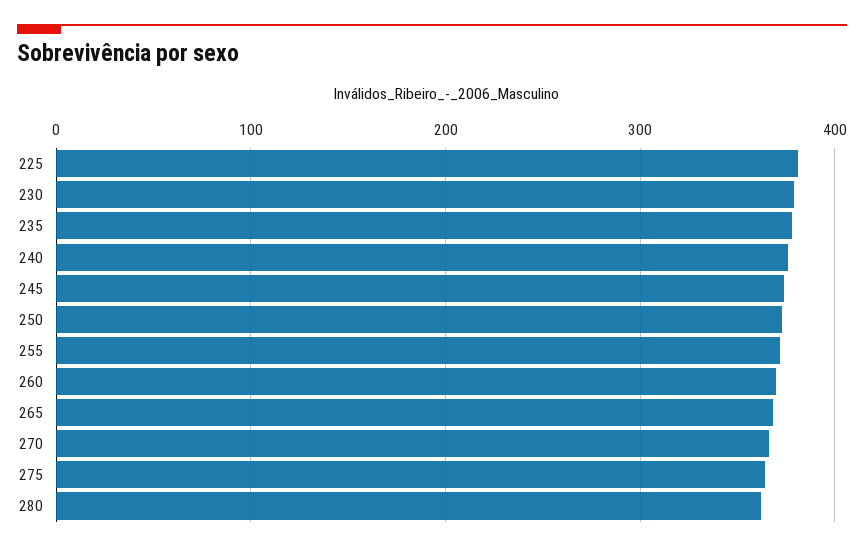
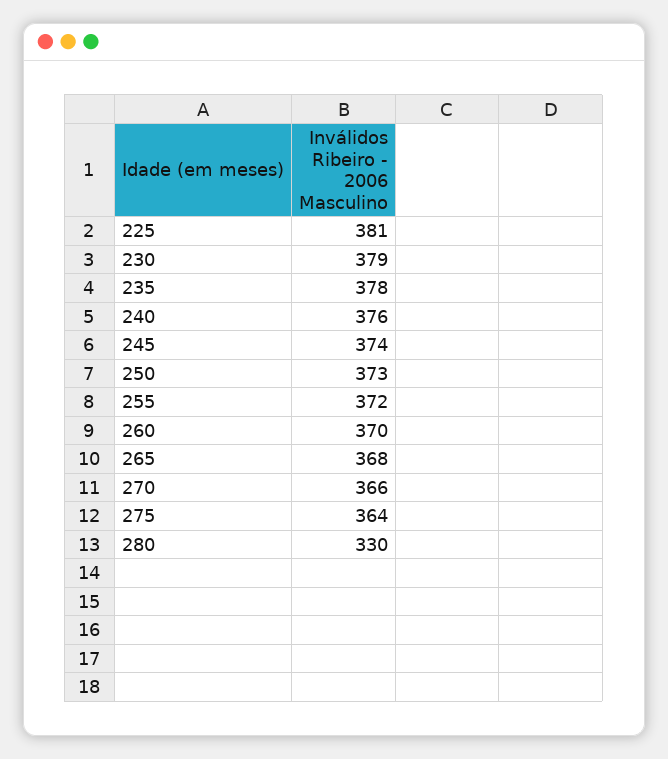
280: 360 -> 330

